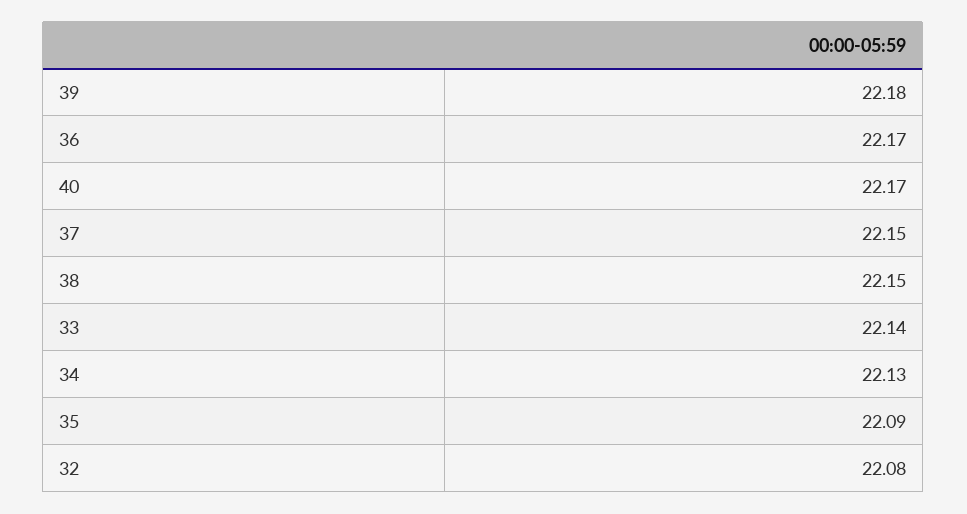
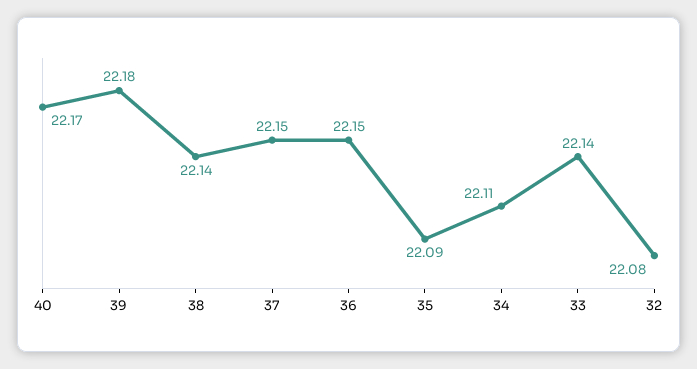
36: 22.17 -> 22.15
38: 22.15 -> 22.14
34: 22.13 -> 22.11

